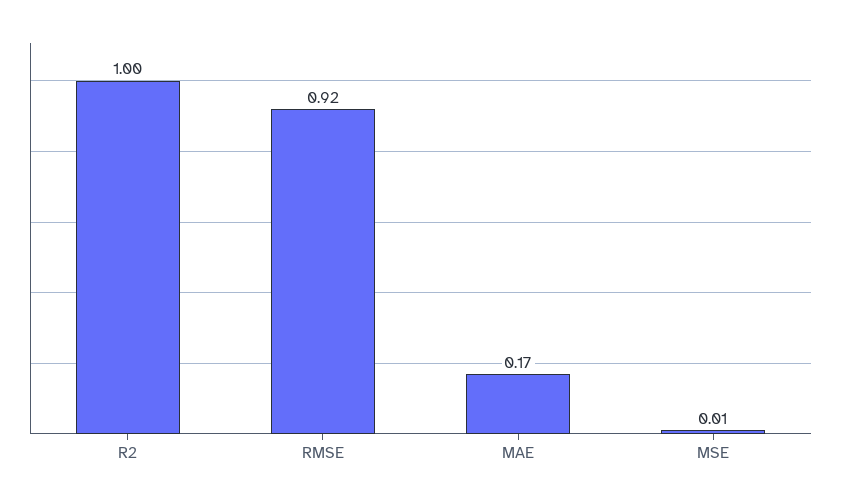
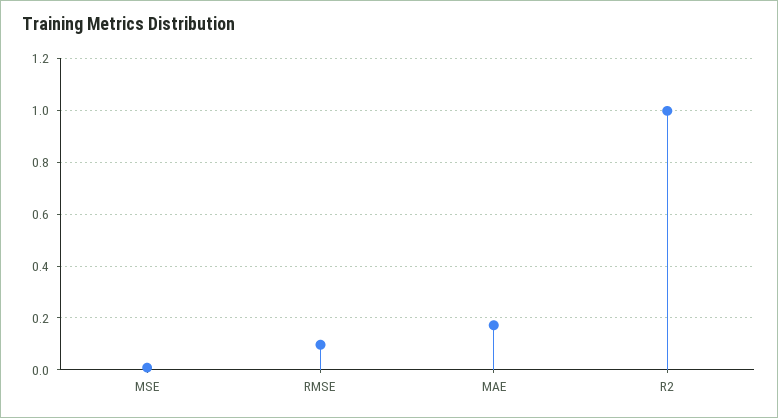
RMSE: 0.92 -> 0.1

